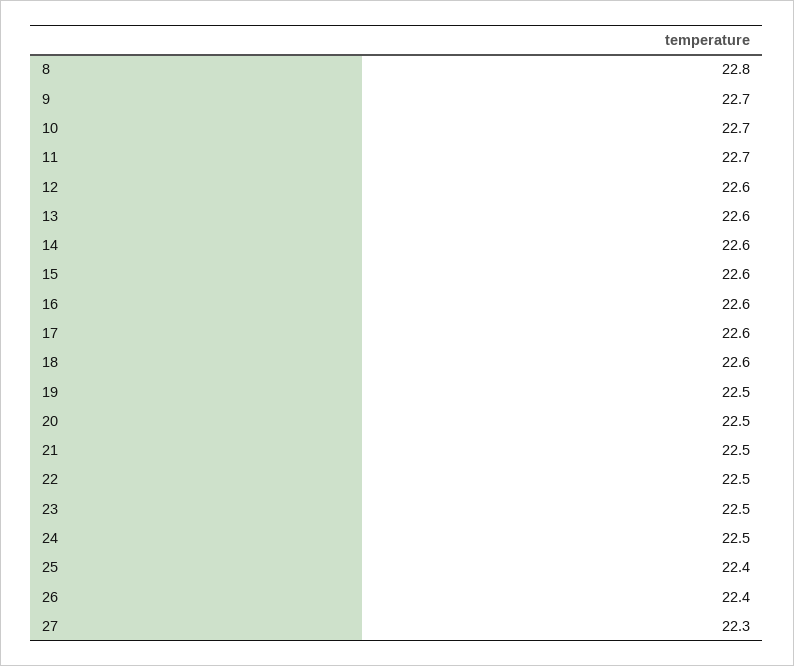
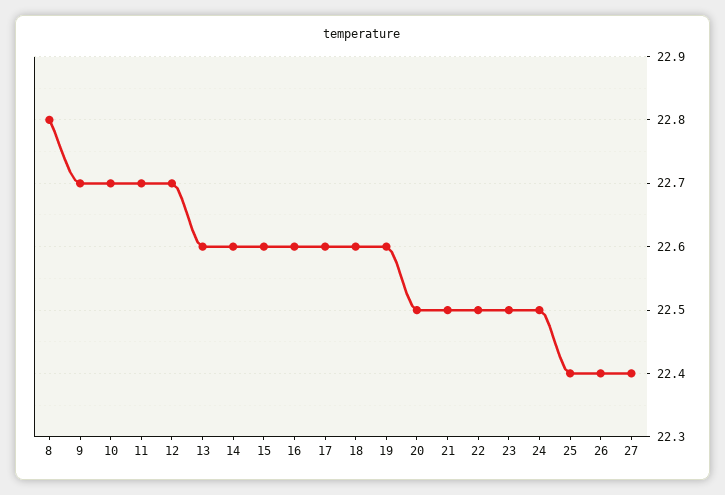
12: 22.6 -> 22.7
19: 22.5 -> 22.6
27: 22.3 -> 22.4

